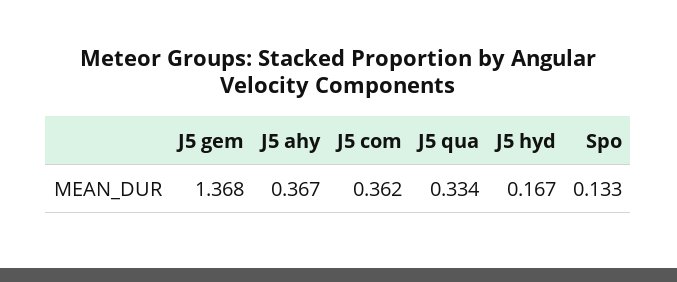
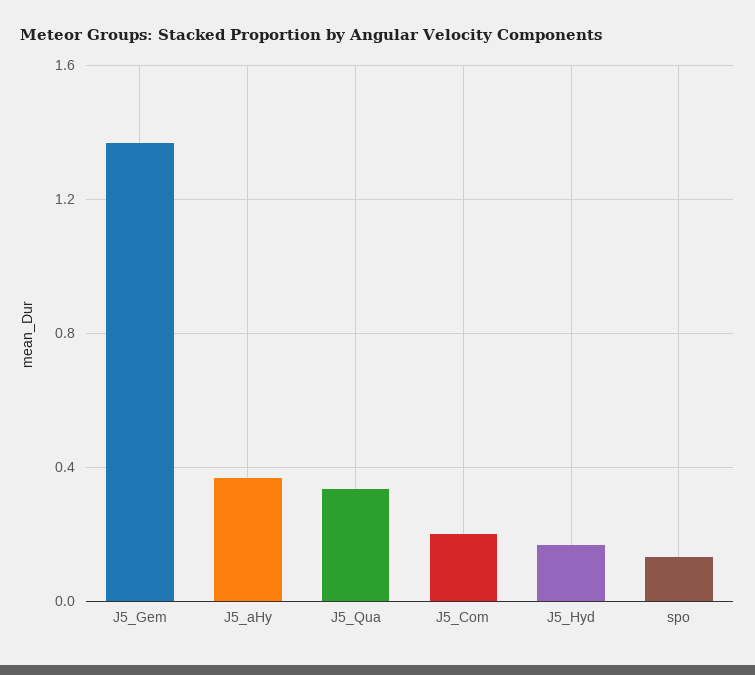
J5 com: 0.362 -> 0.2

